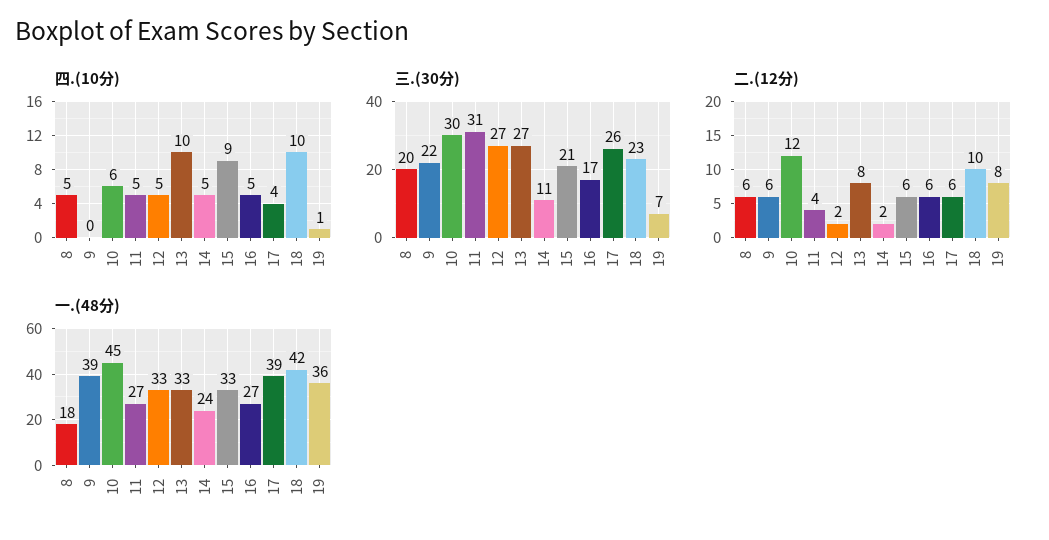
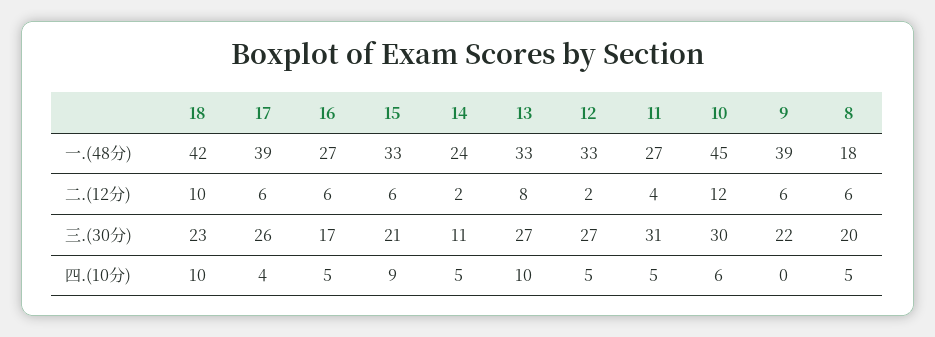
四.(10分), 19: 1 -> none
三.(30分), 19: 7 -> none
二.(12分), 19: 8 -> none
一.(48分), 19: 36 -> none

